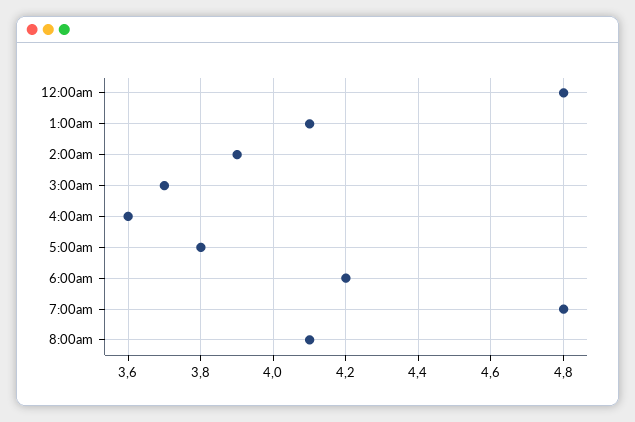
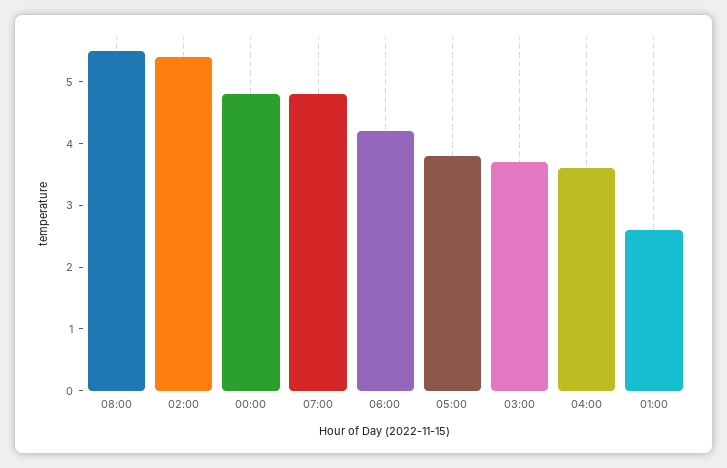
1:00am: 4.1 -> 2.5
2:00am: 3.9 -> 5.5
8:00am: 4.1 -> 5.5

